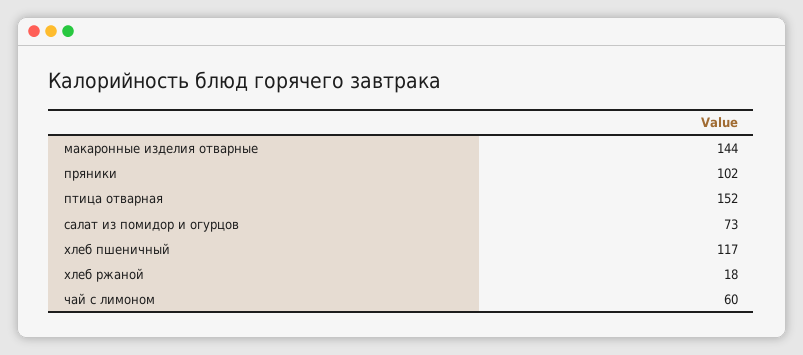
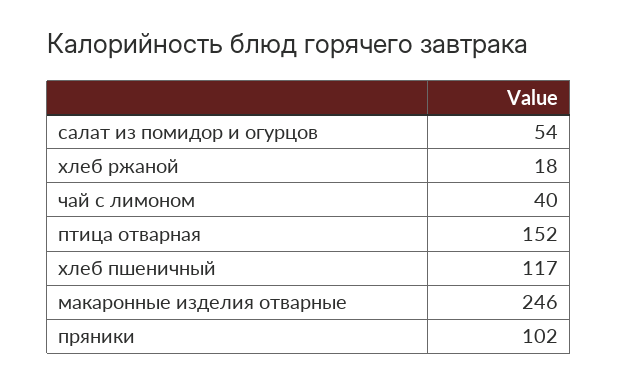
макаронные изделия отварные: 144 -> 246
салат из помидор и огурцов: 73 -> 54
чай с лимоном: 60 -> 40

